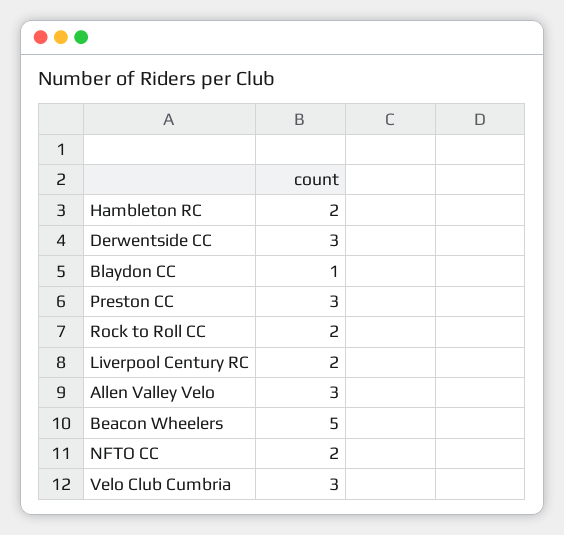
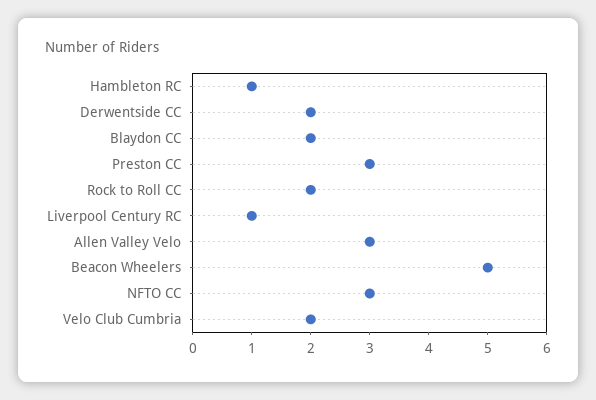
Hambleton RC: 2 -> 1
Derwentside CC: 3 -> 2
Blaydon CC: 1 -> 2
Liverpool Century RC: 2 -> 1
NFTO CC: 2 -> 3
Velo Club Cumbria: 3 -> 2

